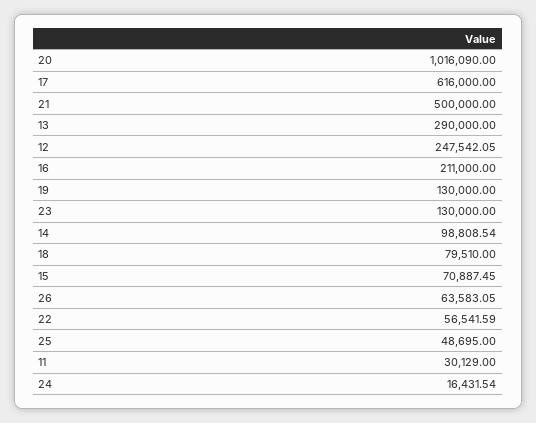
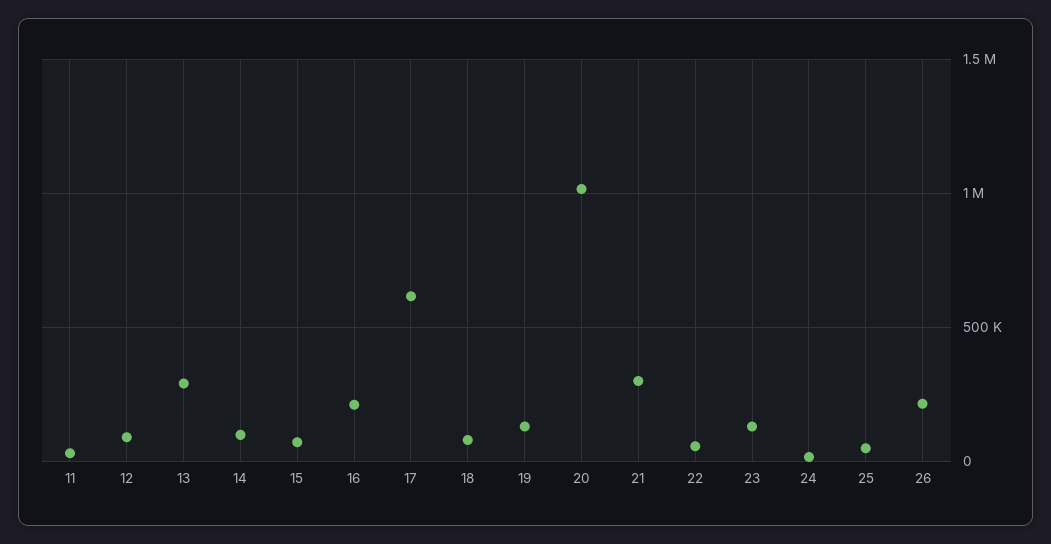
21: 500000 -> 300000
12: 247542.05 -> 100000
26: 63583.05 -> 200000

